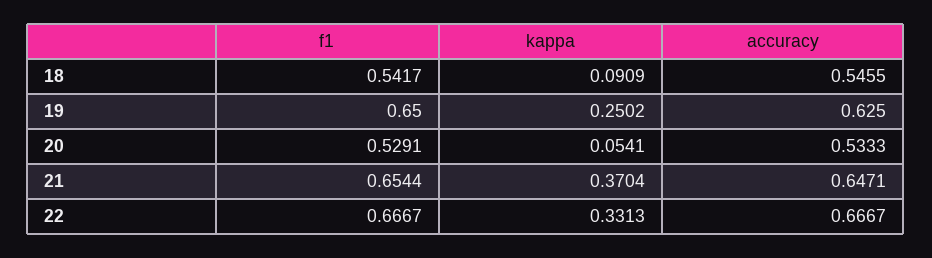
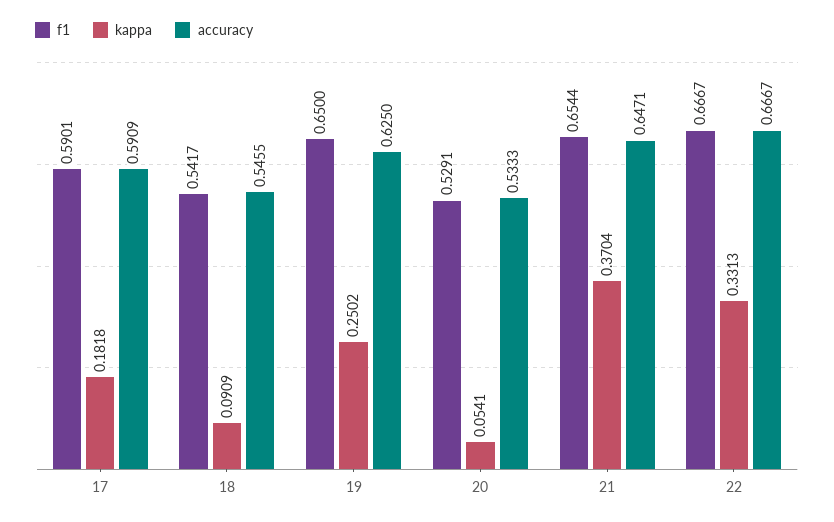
f1, 17: none -> 0.5901
kappa, 17: none -> 0.1818
accuracy, 17: none -> 0.5909

